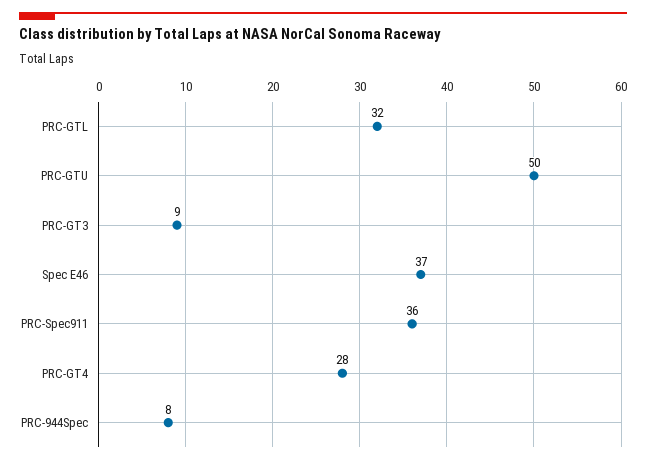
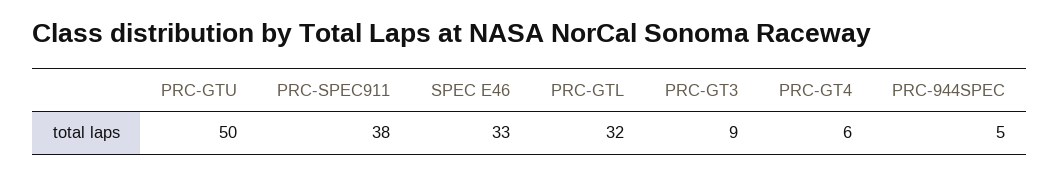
Spec E46: 37 -> 33
PRC-Spec911: 36 -> 38
PRC-GT4: 28 -> 6
PRC-944Spec: 8 -> 5

